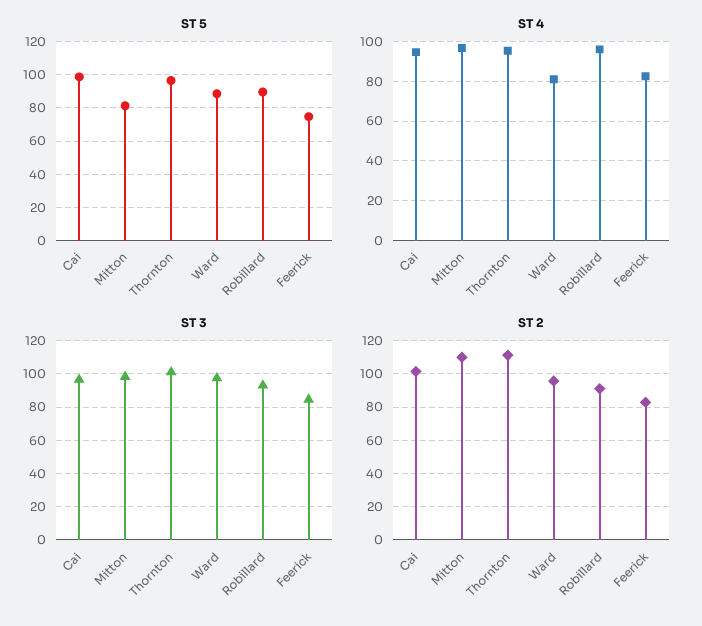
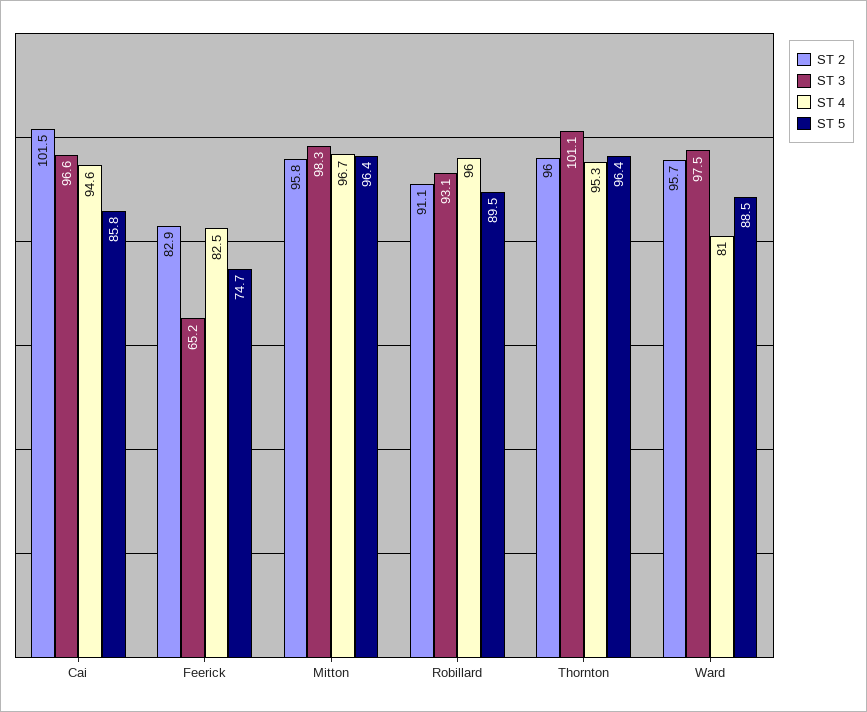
ST 5, Cai: 100 -> 85.8
ST 5, Mitton: 80 -> 96.4
ST 3, Feerick: 85 -> 65.2
ST 2, Mitton: 110 -> 95.8
ST 2, Thornton: 110 -> 96

